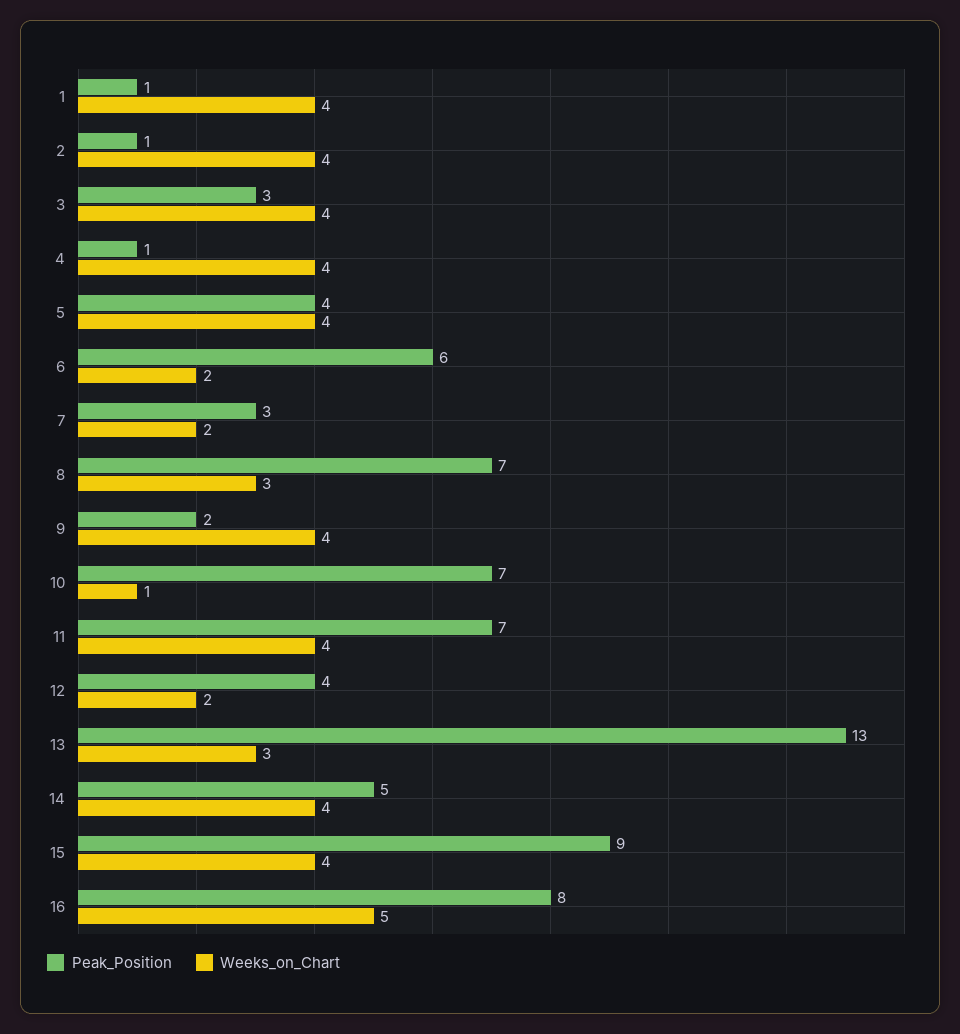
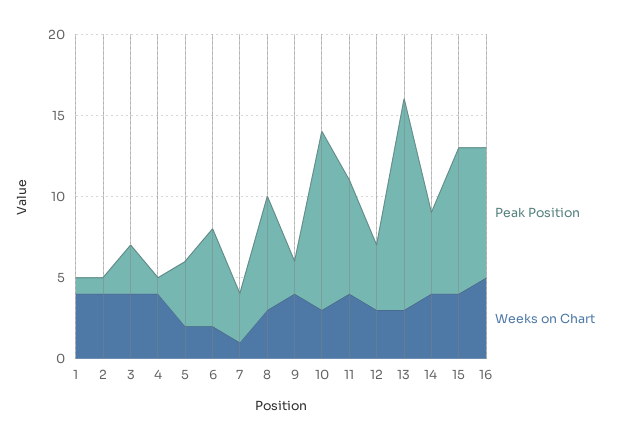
Weeks_on_Chart, 5: 4 -> 2
Weeks_on_Chart, 7: 2 -> 1
Peak_Position, 10: 7 -> 11
Weeks_on_Chart, 10: 1 -> 3
Weeks_on_Chart, 12: 2 -> 3

